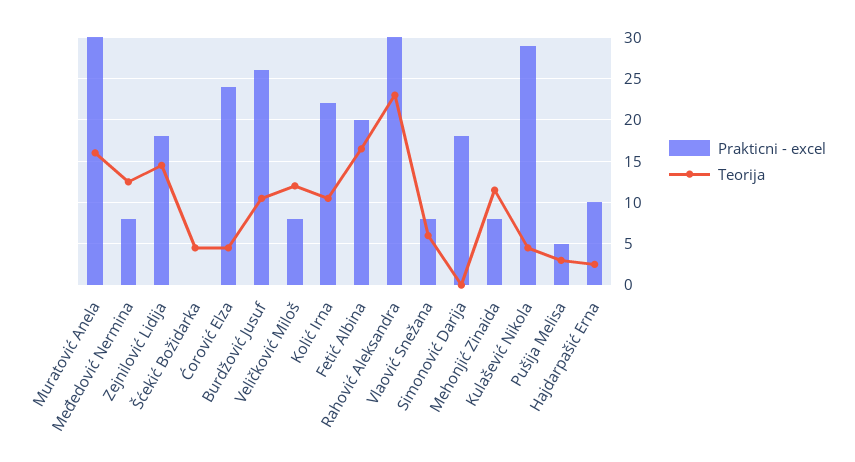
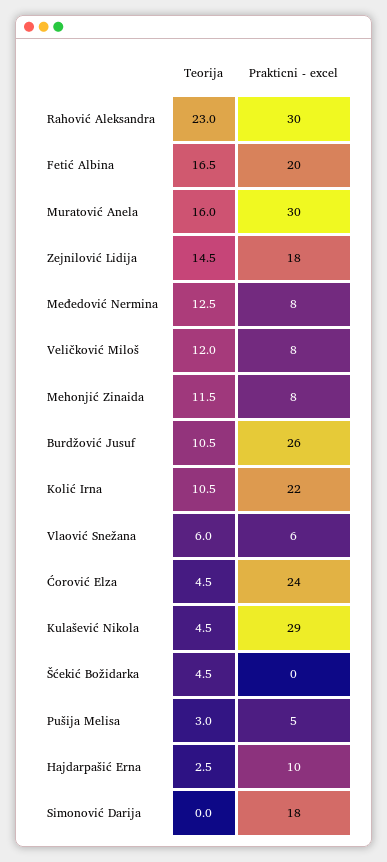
Prakticni - excel, Vlaović Snežana: 8 -> 6

